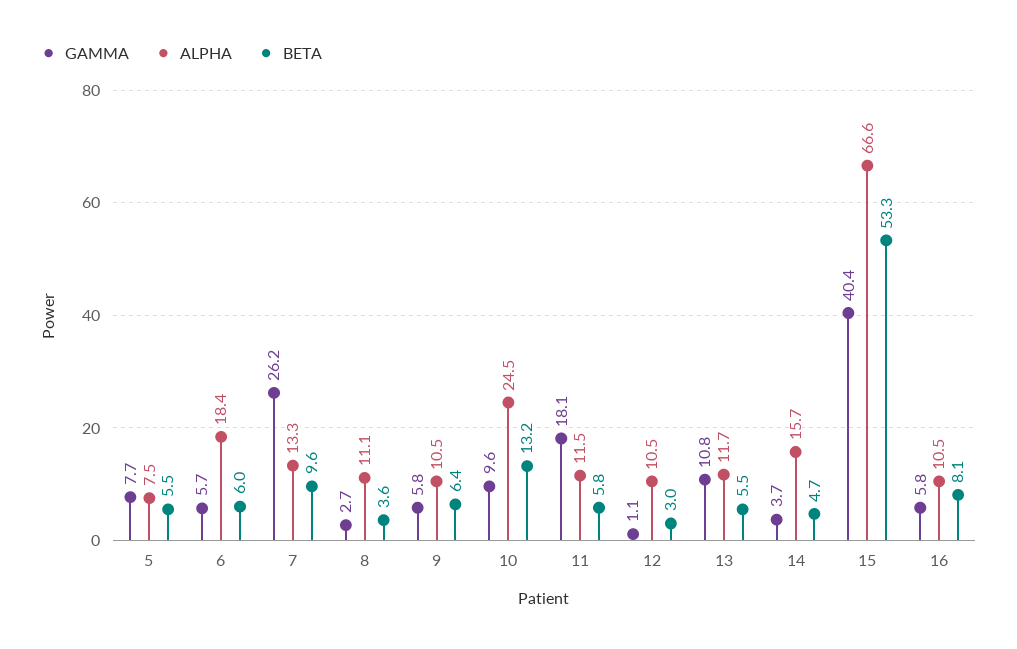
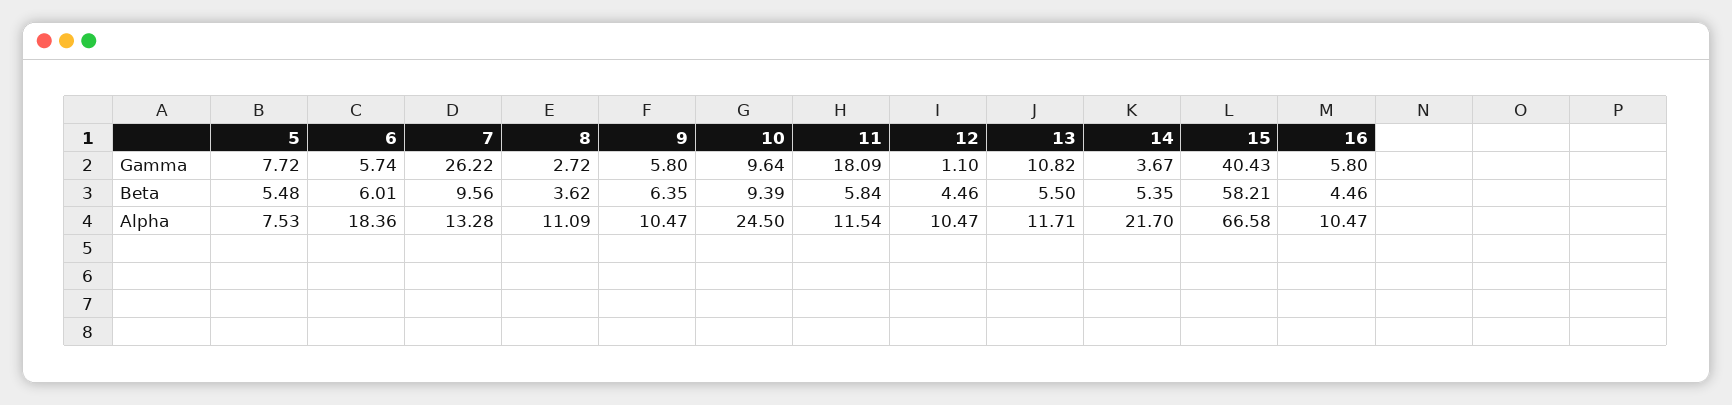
BETA, 10: 13.2 -> 9.39
BETA, 12: 3 -> 4.46
ALPHA, 14: 15.7 -> 21.7
BETA, 14: 4.7 -> 5.35
BETA, 15: 53.3 -> 58.21
BETA, 16: 8.1 -> 4.46

